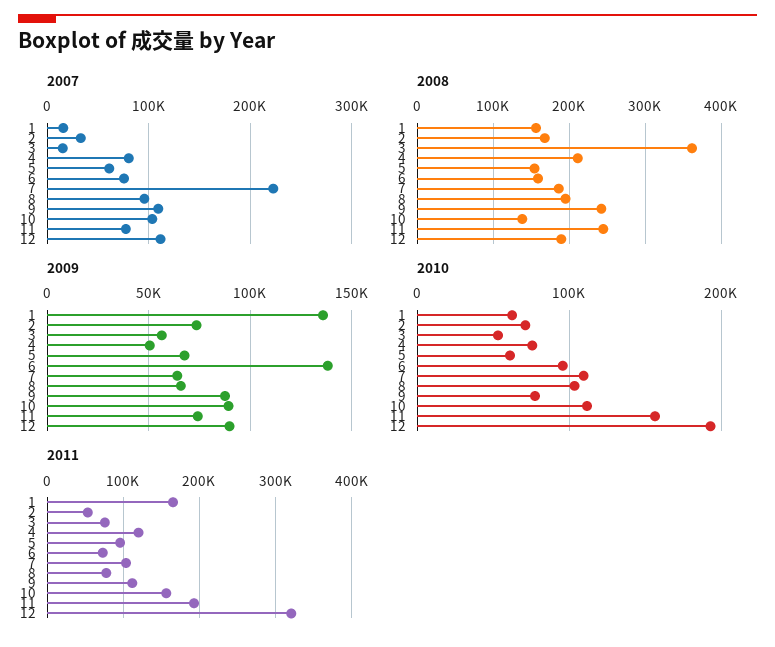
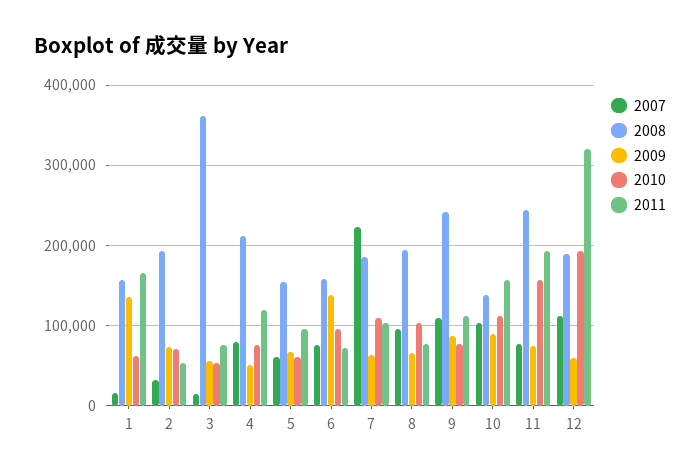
2008, 2: 170000 -> 190000
2009, 12: 90000 -> 60000

